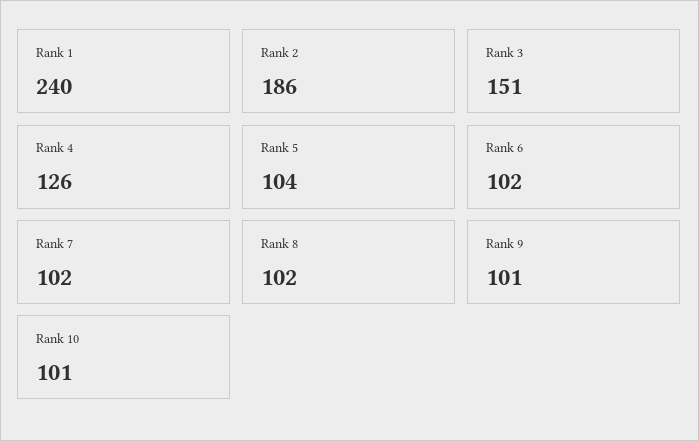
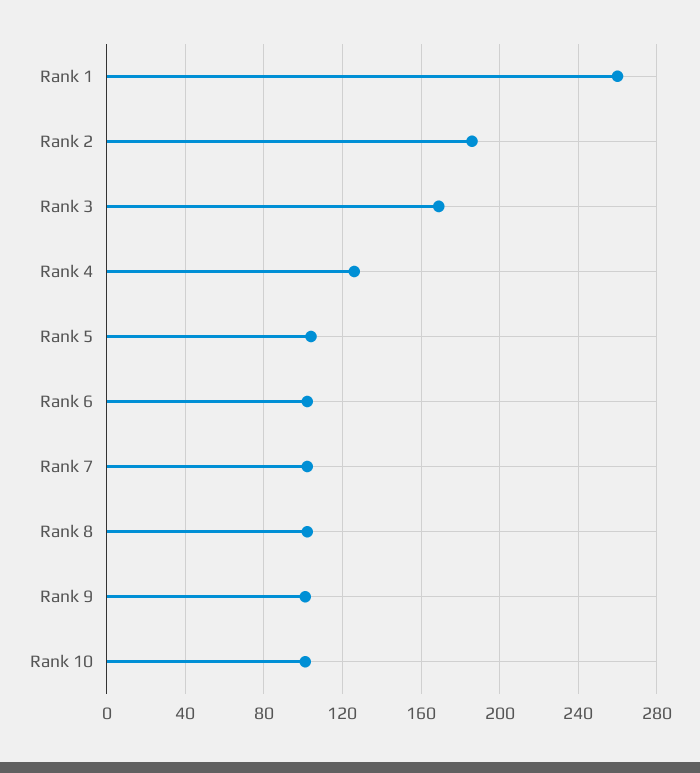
Rank 1: 240 -> 260
Rank 3: 151 -> 170

